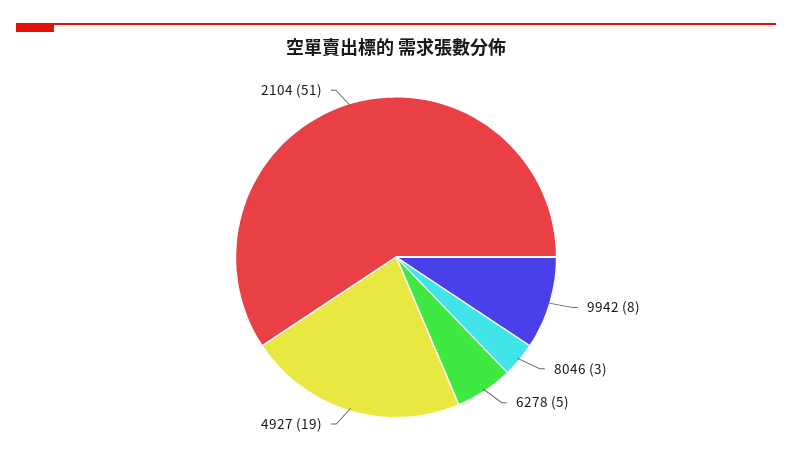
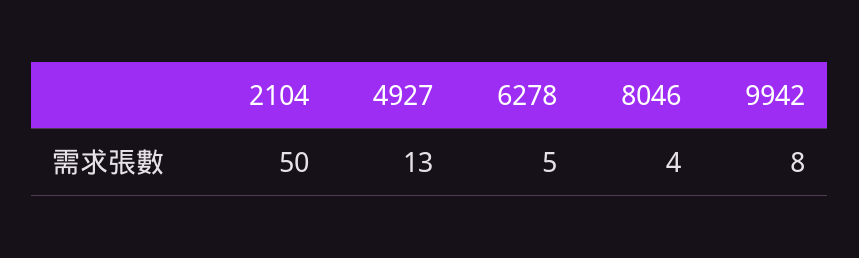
8046: 3 -> 4
4927: 19 -> 13
2104: 51 -> 50

